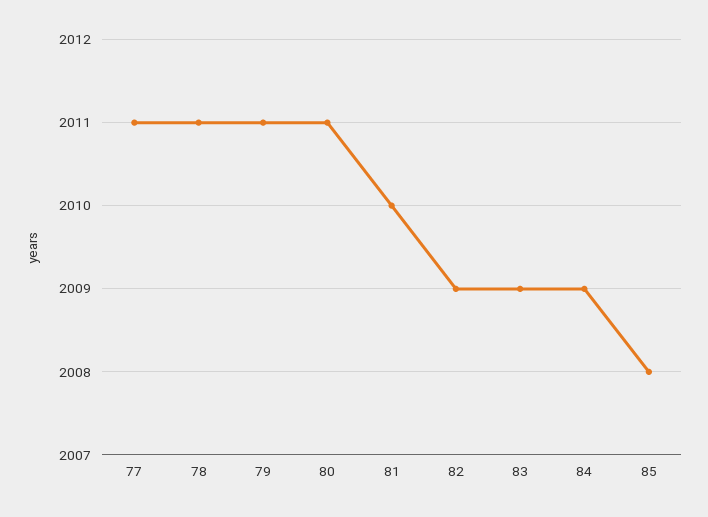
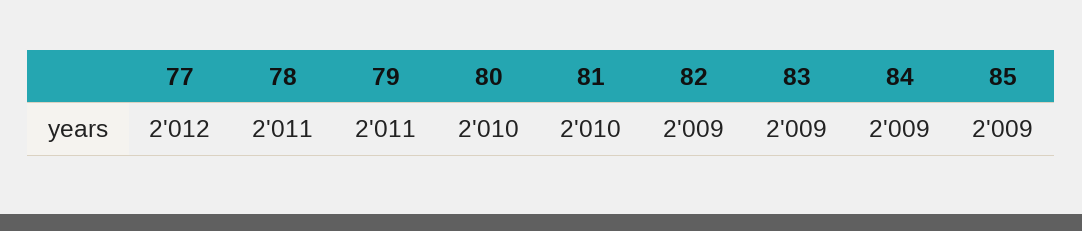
77: 2011 -> 2012
80: 2011 -> 2010
85: 2008 -> 2009

